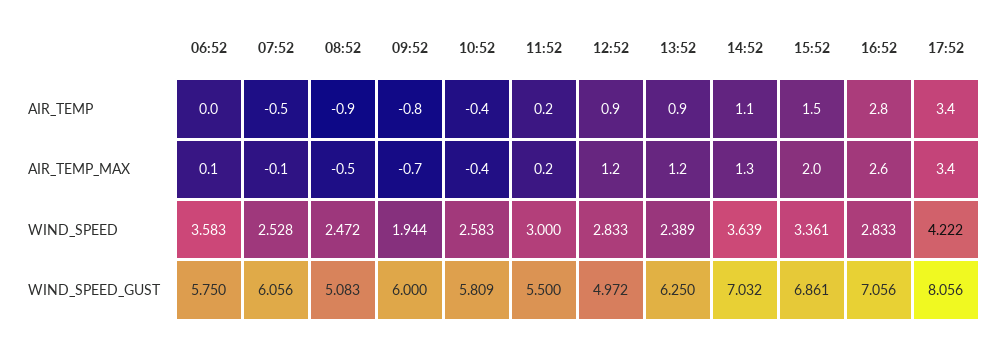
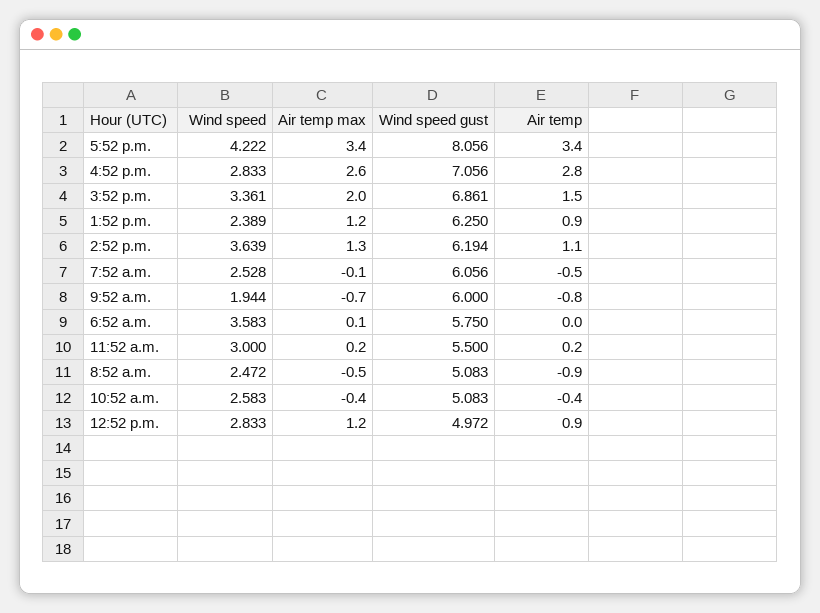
10:52, WIND_SPEED_GUST: 5.809 -> 5.083
14:52, WIND_SPEED_GUST: 7.032 -> 6.194

